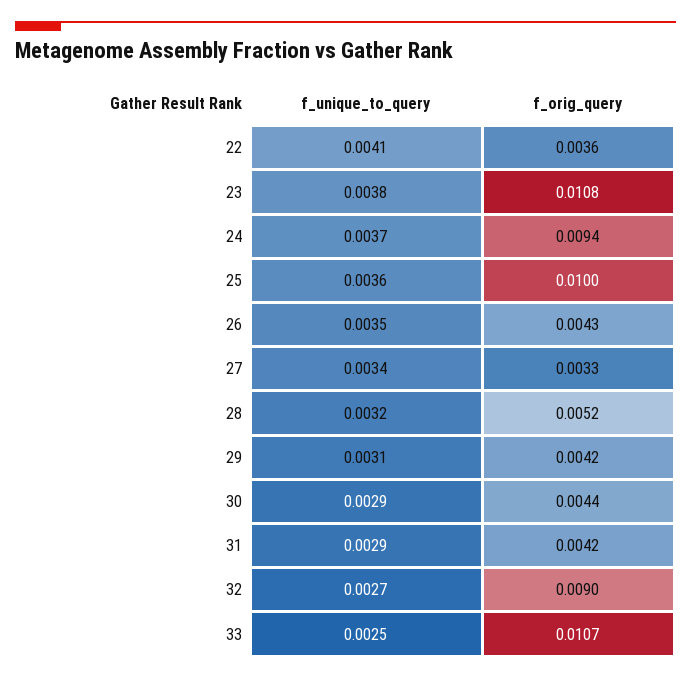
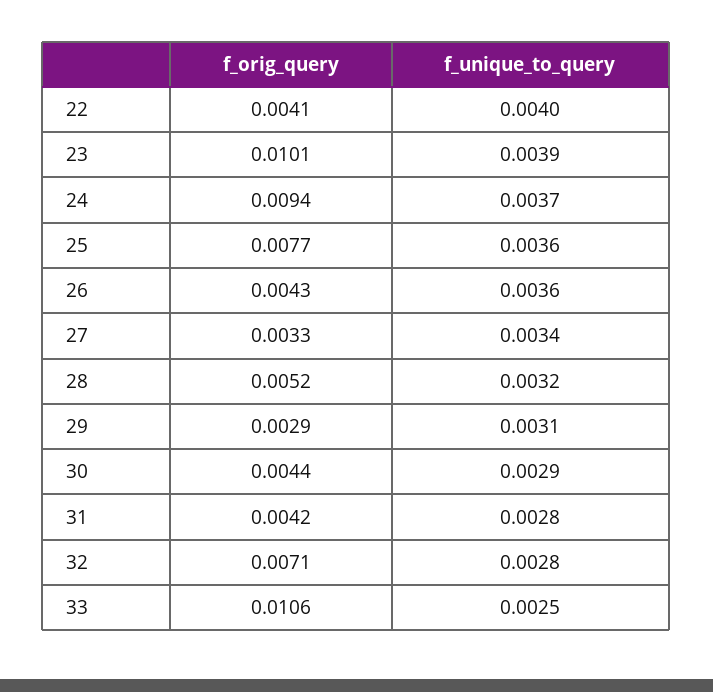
f_unique_to_query, 22: 0.0041 -> 0.004
f_orig_query, 22: 0.0036 -> 0.0041
f_unique_to_query, 23: 0.0038 -> 0.0039
f_orig_query, 23: 0.0108 -> 0.0101
f_orig_query, 25: 0.01 -> 0.0077
f_unique_to_query, 26: 0.0035 -> 0.0036
f_orig_query, 29: 0.0042 -> 0.0029
f_unique_to_query, 31: 0.0029 -> 0.0028
f_unique_to_query, 32: 0.0027 -> 0.0028
f_orig_query, 32: 0.009 -> 0.0071
f_orig_query, 33: 0.0107 -> 0.0106

